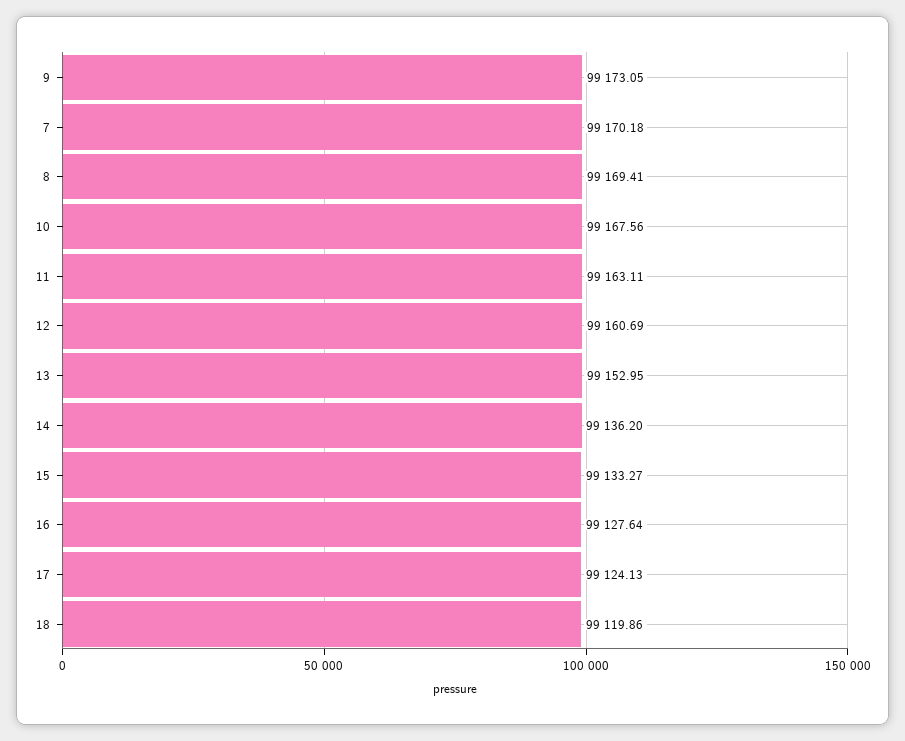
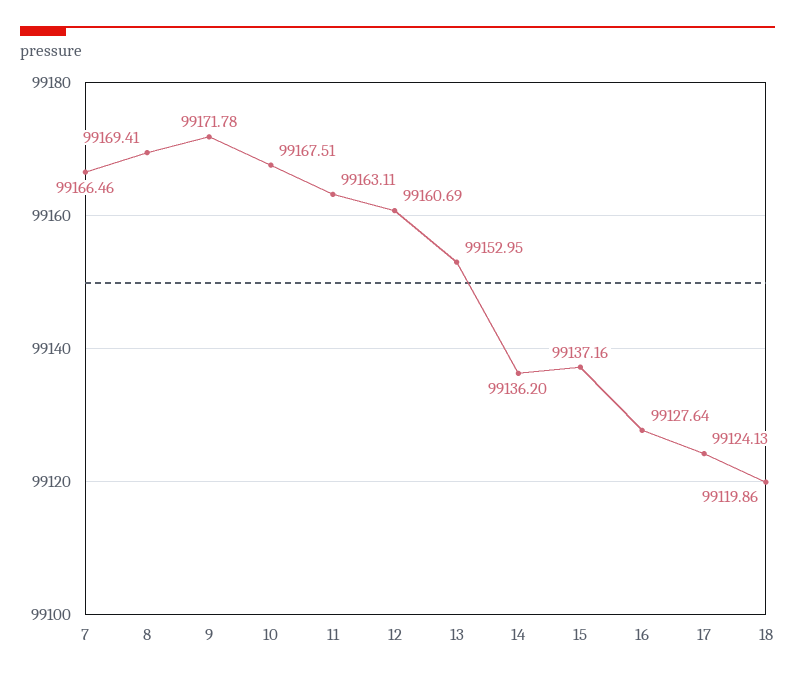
9: 99173.05 -> 99171.78
7: 99170.18 -> 99166.46
10: 99167.56 -> 99167.51
15: 99133.27 -> 99137.16

